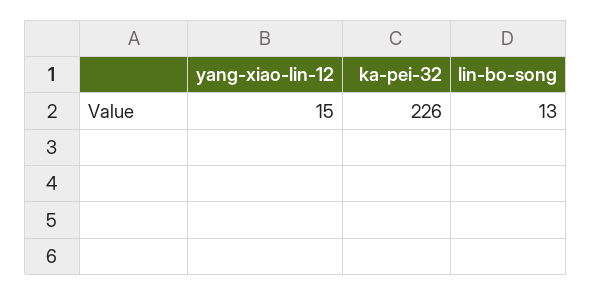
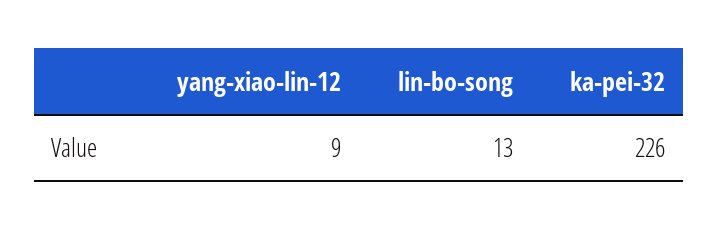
yang-xiao-lin-12: 15 -> 9

